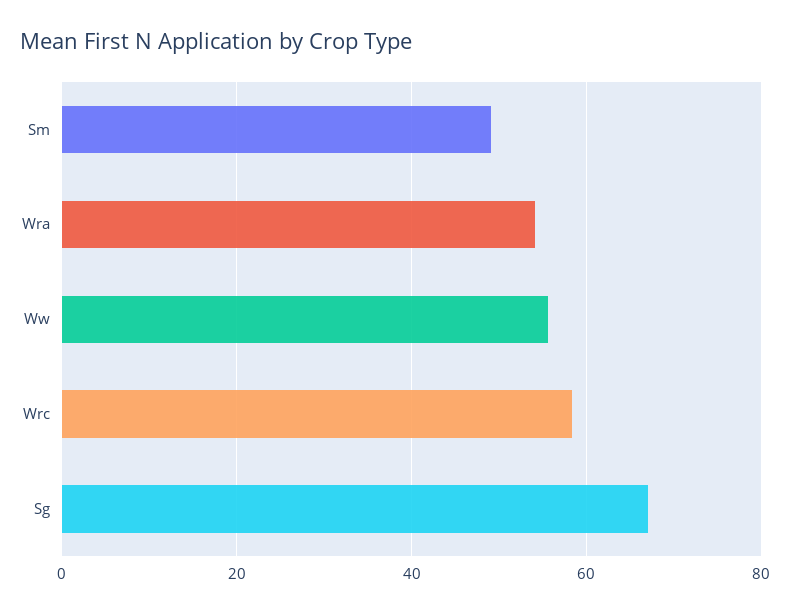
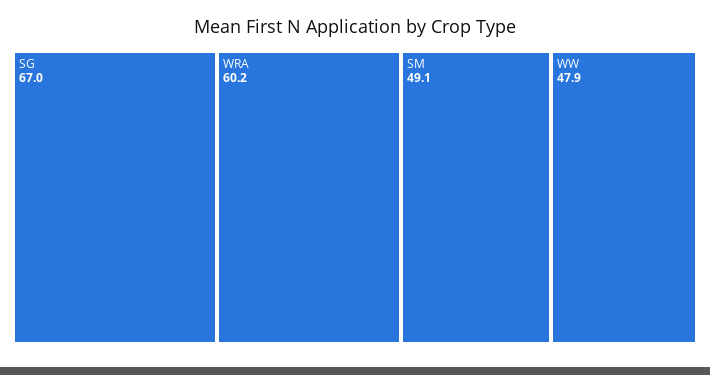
Wra: 54 -> 60.2
Ww: 56 -> 47.9
Wrc: 58 -> none

